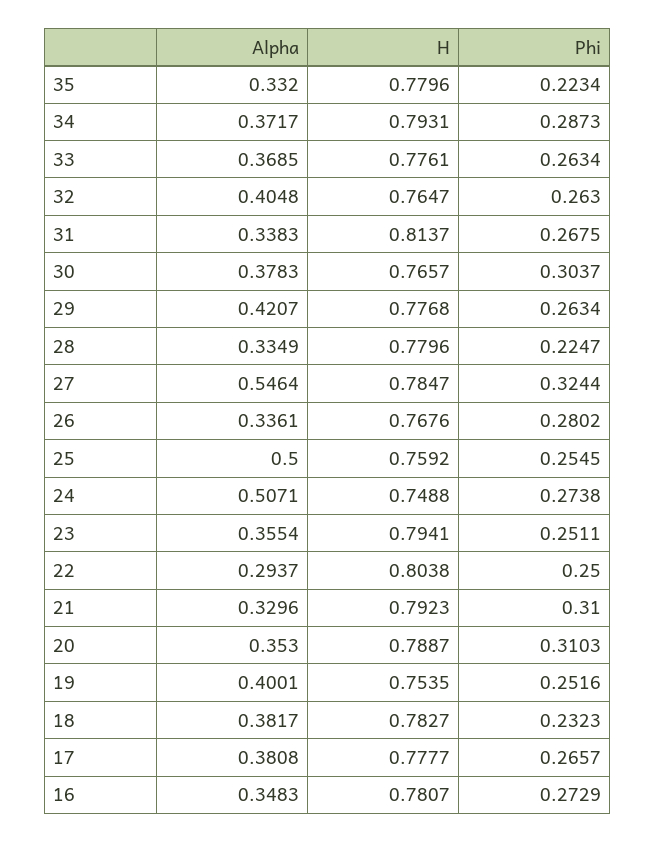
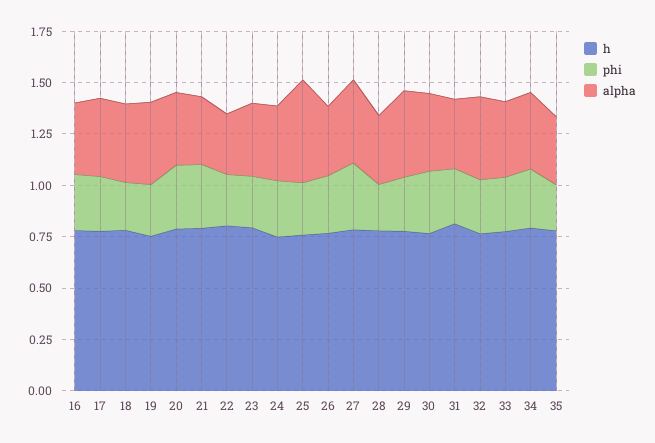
Alpha, 27: 0.5464 -> 0.4
Alpha, 24: 0.5071 -> 0.35

